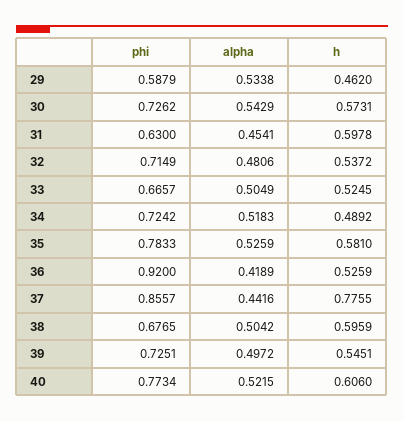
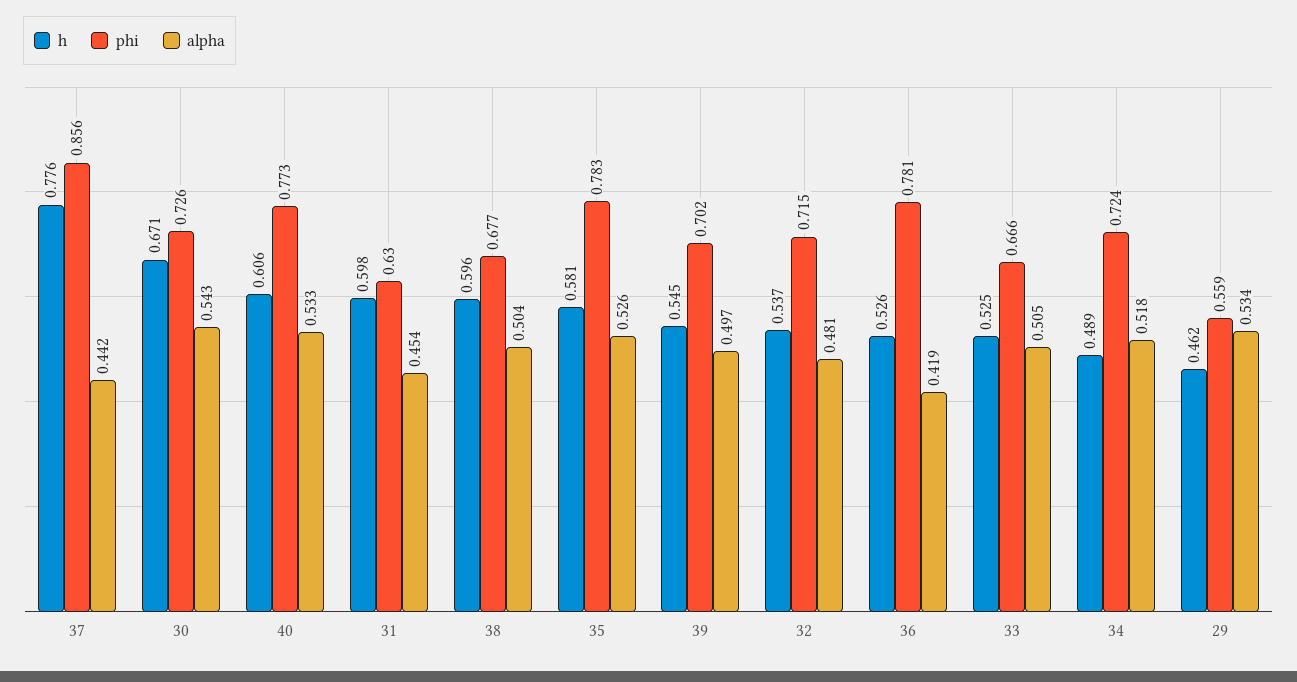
phi, 29: 0.5879 -> 0.559
h, 30: 0.5731 -> 0.671
phi, 36: 0.92 -> 0.781
phi, 39: 0.7251 -> 0.702
alpha, 40: 0.5215 -> 0.533

